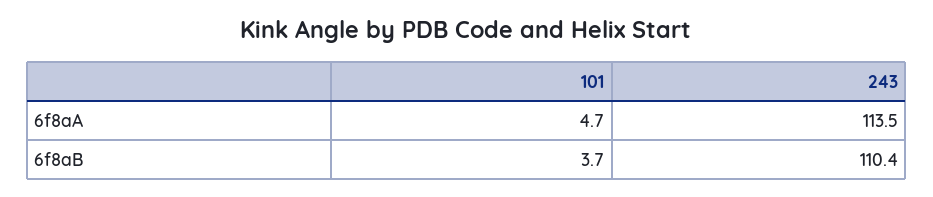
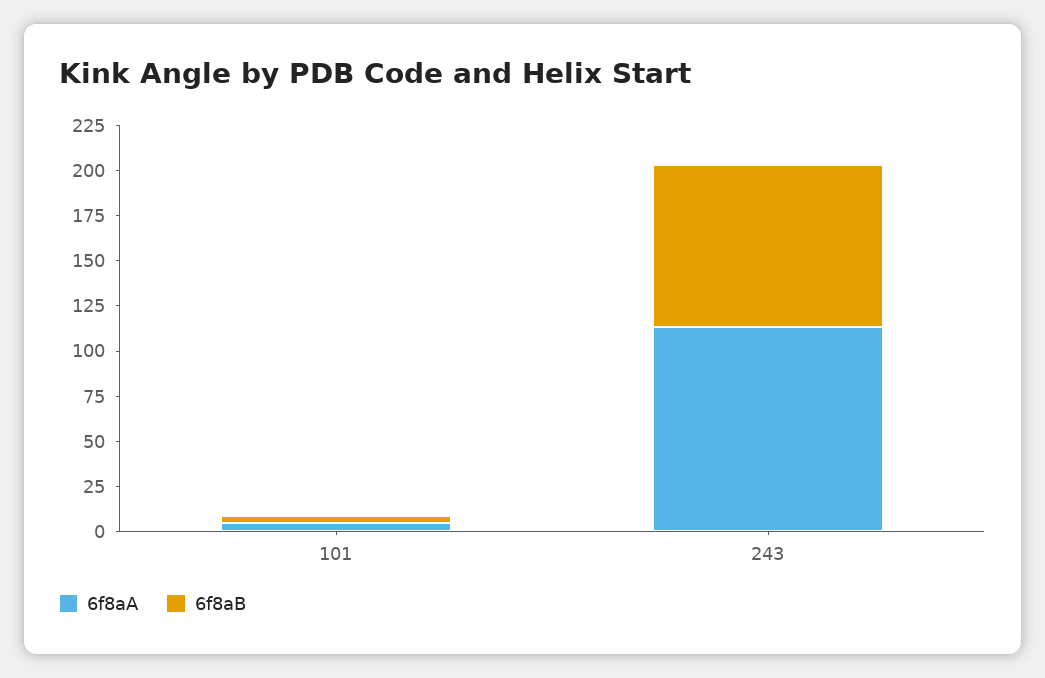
6f8aB, 243: 110.4 -> 90

